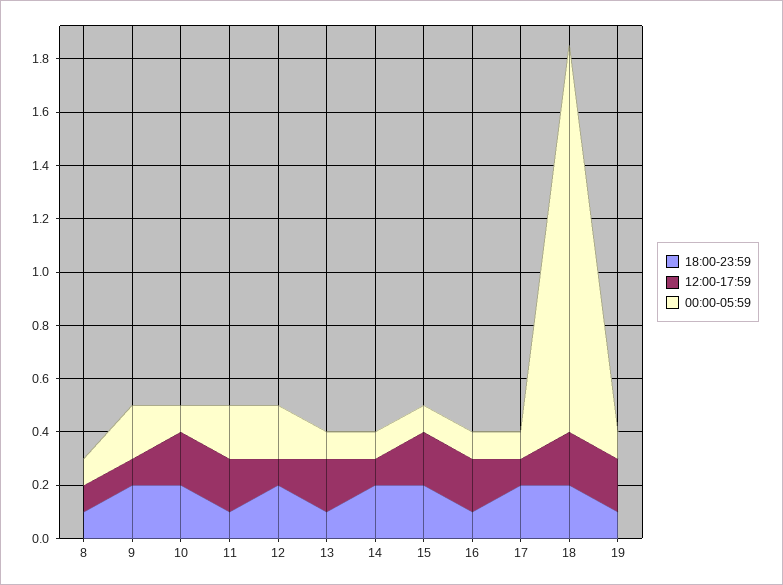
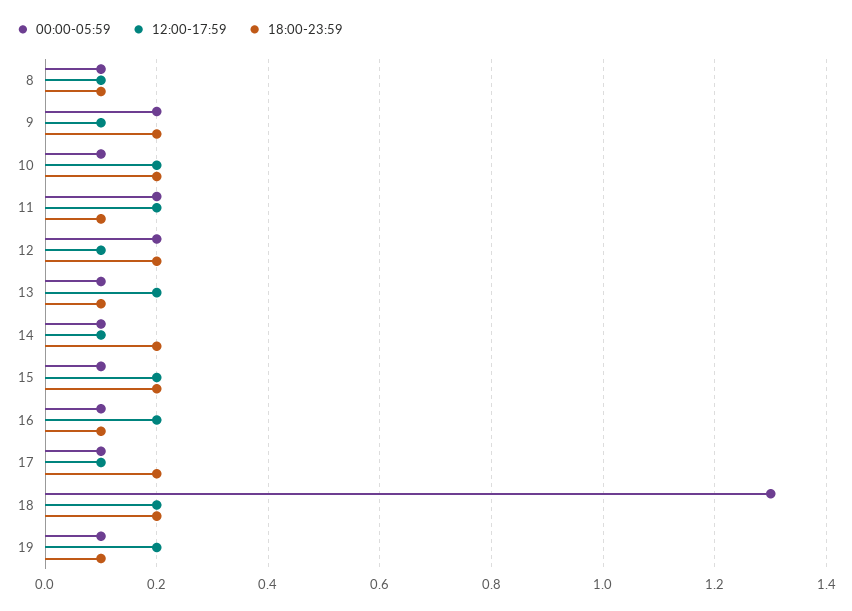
00:00-05:59, 18: 1.45 -> 1.3

